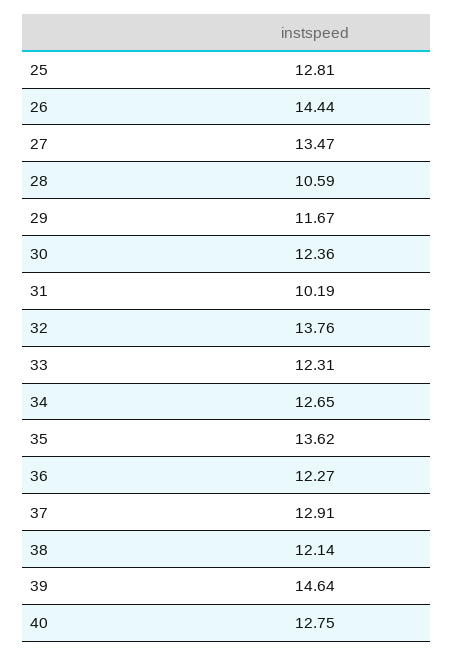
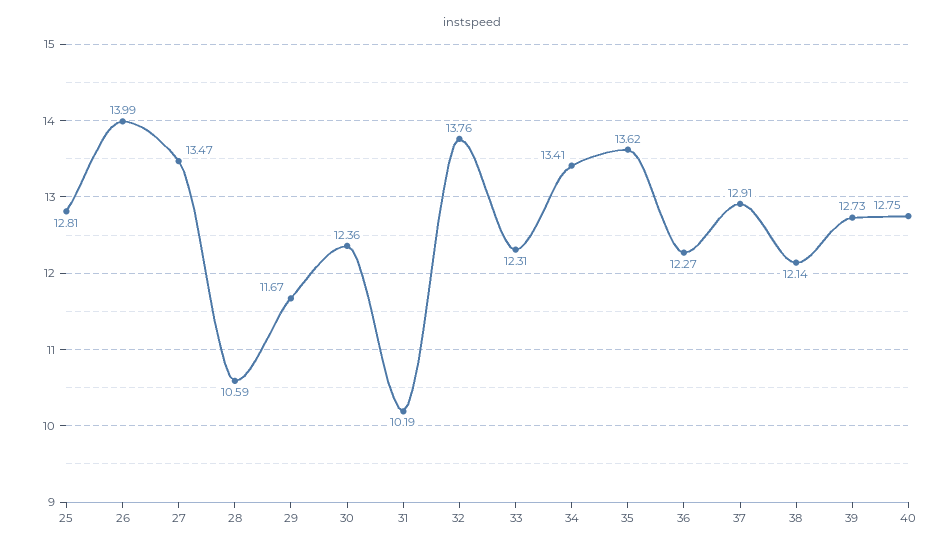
26: 14.44 -> 13.99
34: 12.65 -> 13.41
39: 14.64 -> 12.73

